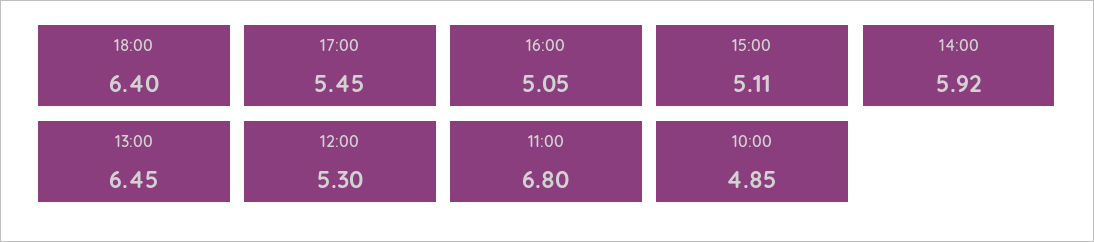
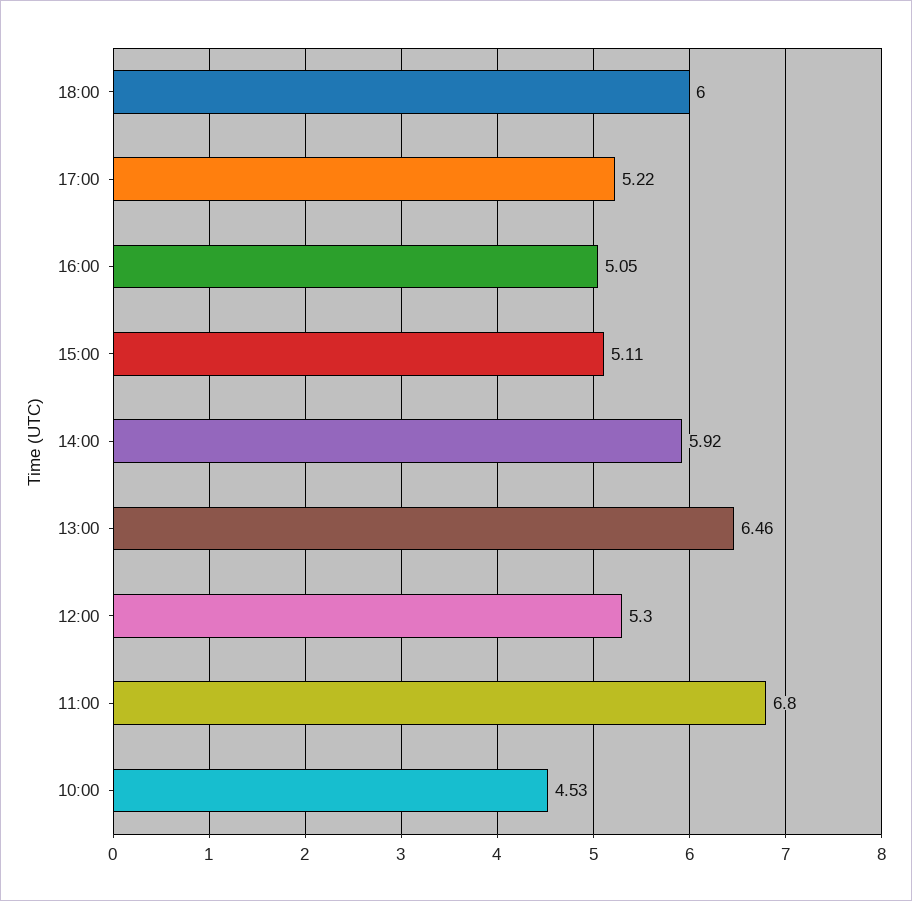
18:00: 6.4 -> 6
17:00: 5.45 -> 5.22
13:00: 6.45 -> 6.46
10:00: 4.85 -> 4.53

